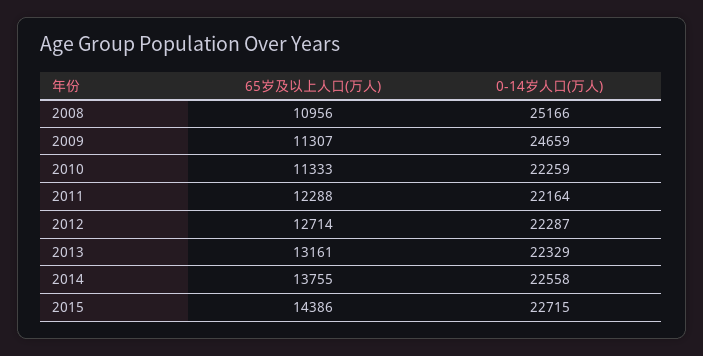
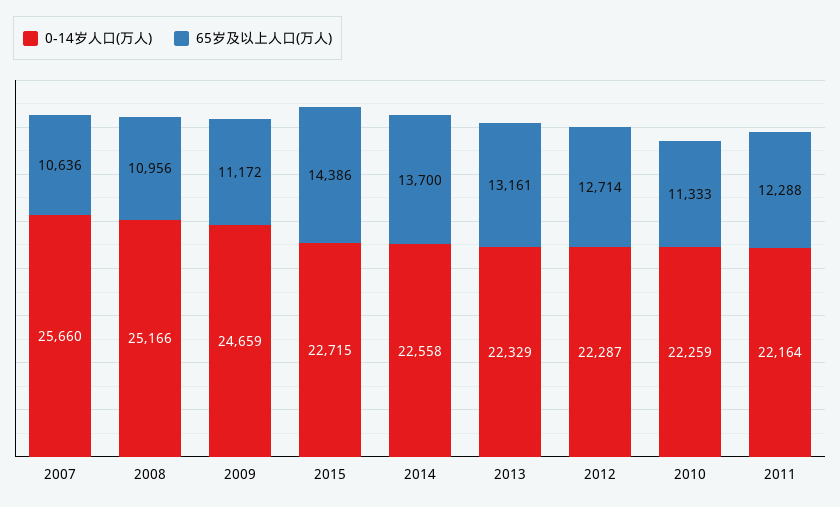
65岁及以上人口(万人), 2009: 11307 -> 11172
65岁及以上人口(万人), 2014: 13755 -> 13700
0-14岁人口(万人), 2007: none -> 25660
65岁及以上人口(万人), 2007: none -> 10636

